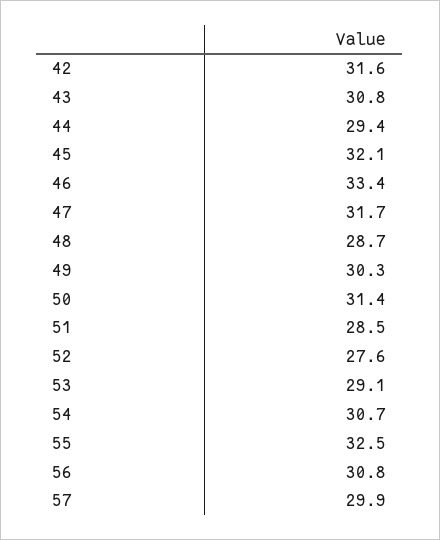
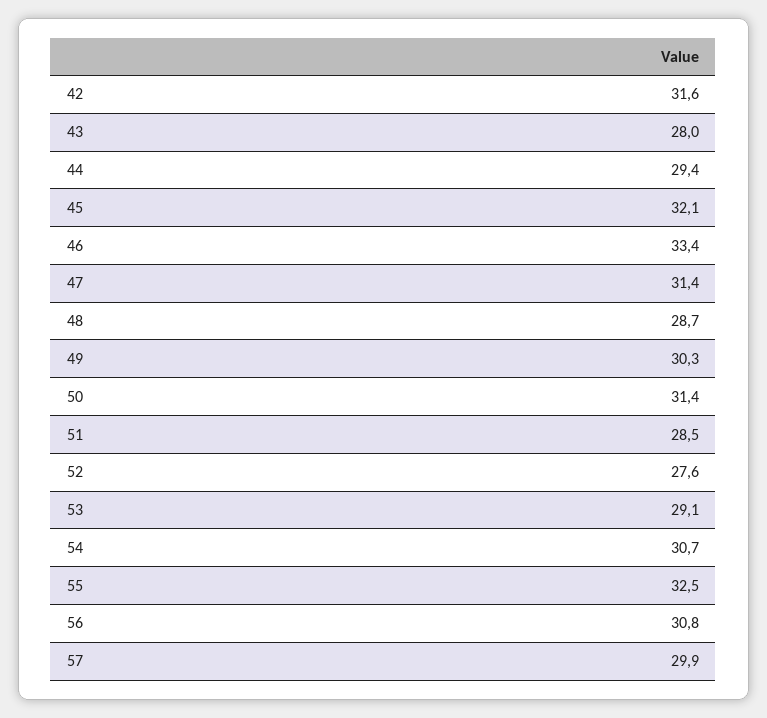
43: 30.8 -> 28
47: 31.7 -> 31.4

